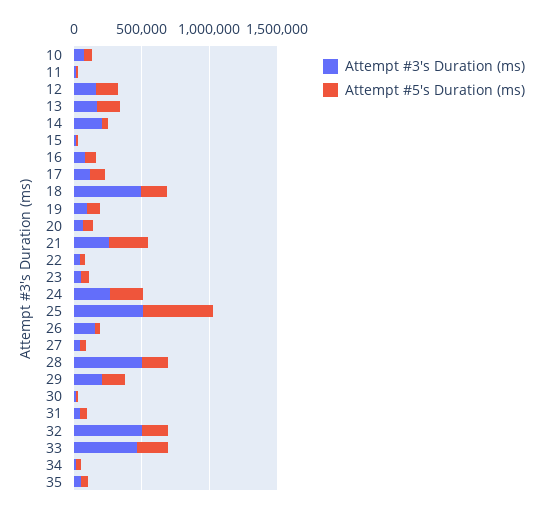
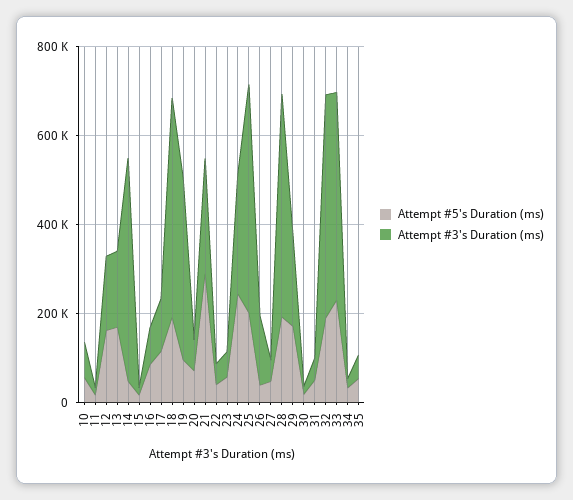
Attempt #3's Duration (ms), 14: 200000 -> 500000
Attempt #3's Duration (ms), 19: 100000 -> 400000
Attempt #5's Duration (ms), 25: 500000 -> 200000

